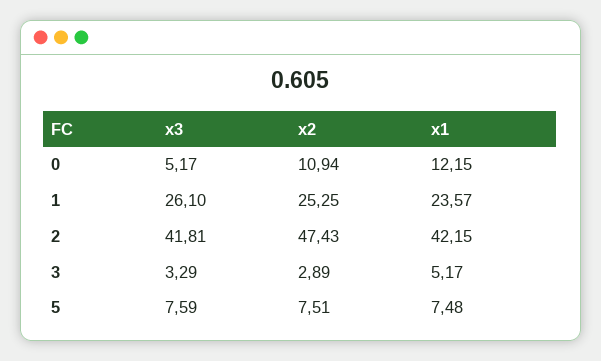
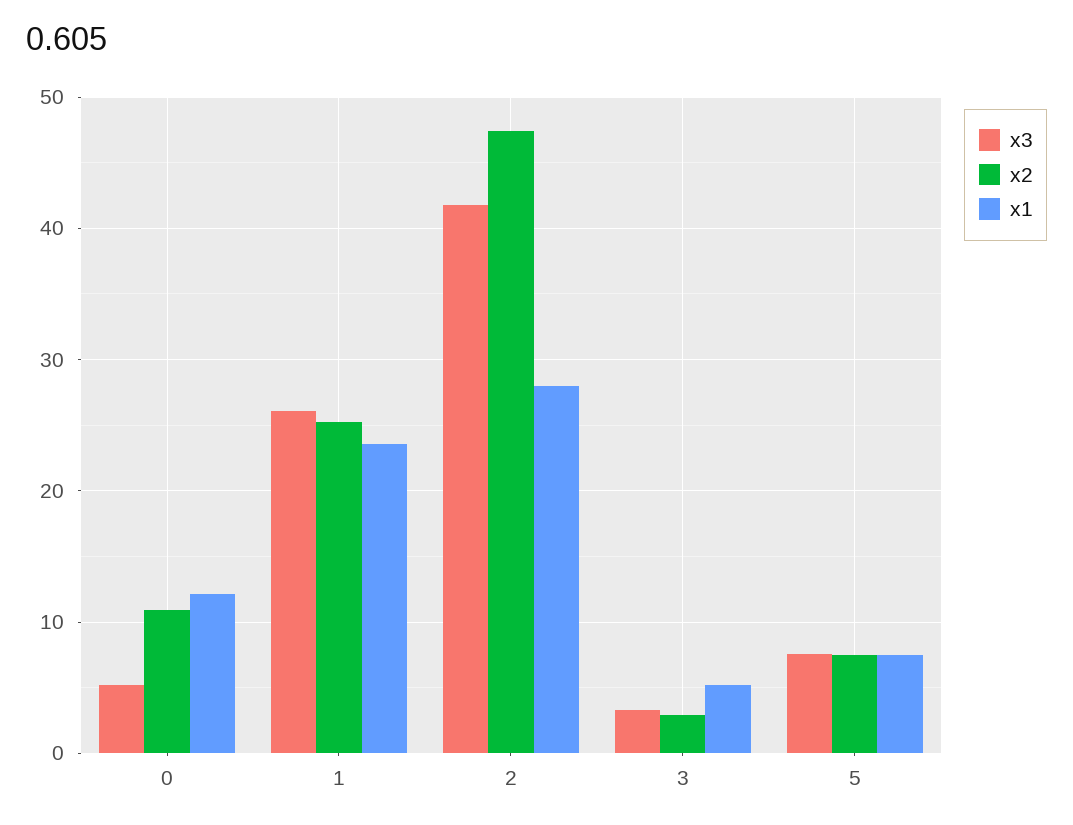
x1, 2: 42.15 -> 28

